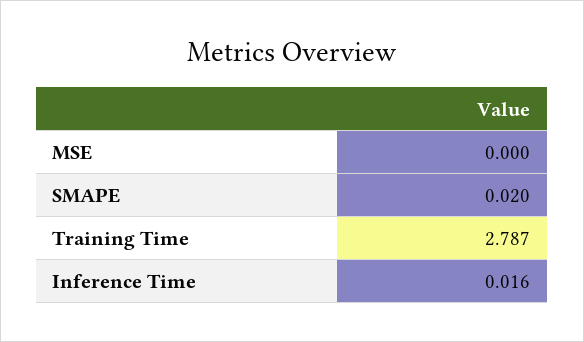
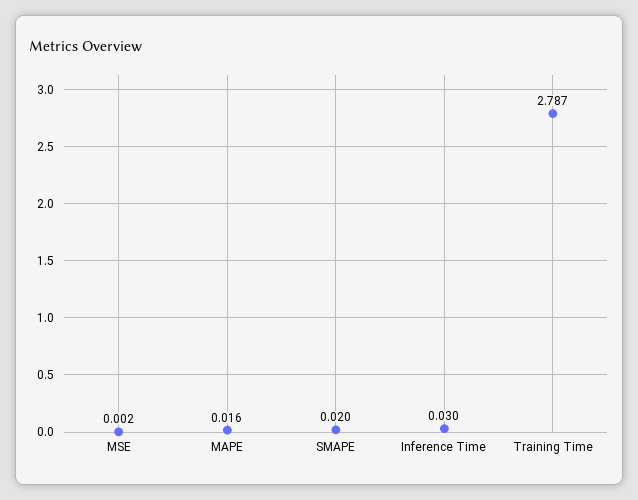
MSE: 0 -> 0.002
Inference Time: 0.016 -> 0.03
MAPE: none -> 0.016

